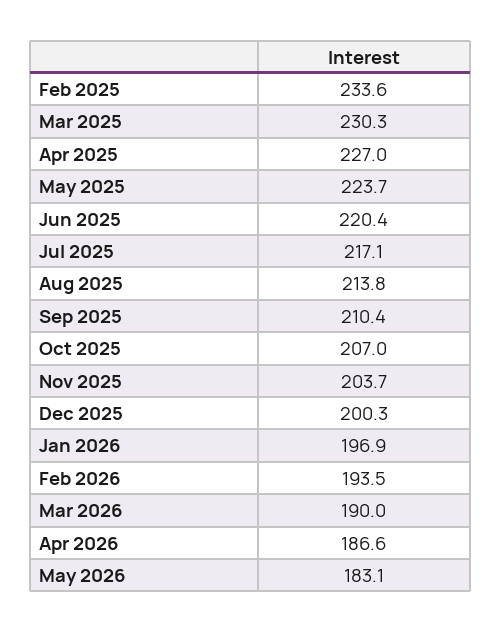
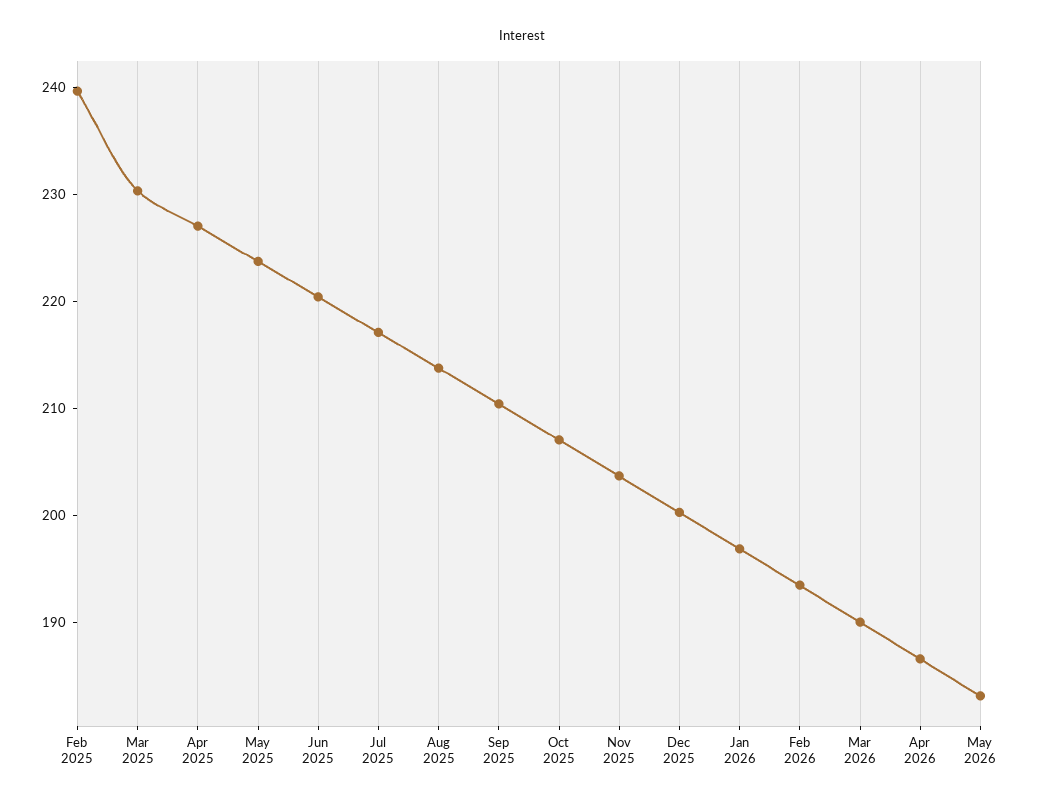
Feb 2025: 233.6 -> 240

